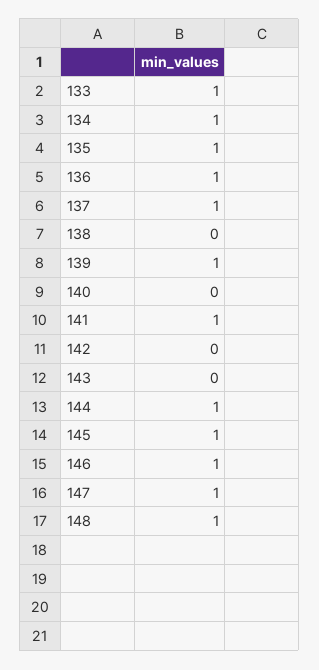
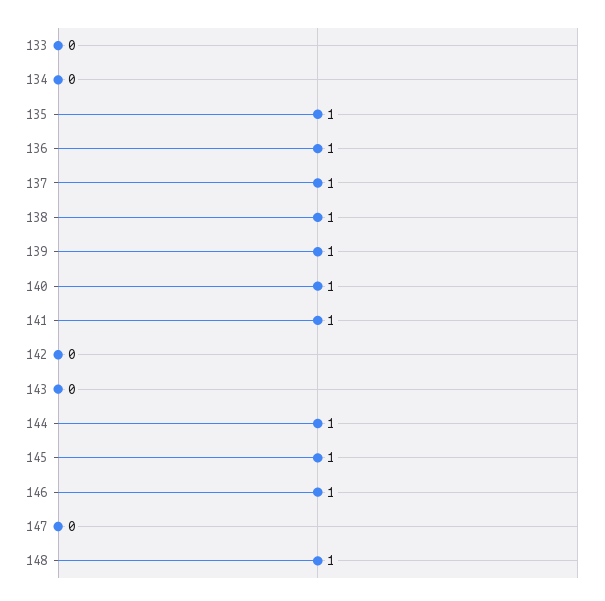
133: 1 -> 0
134: 1 -> 0
138: 0 -> 1
140: 0 -> 1
147: 1 -> 0

